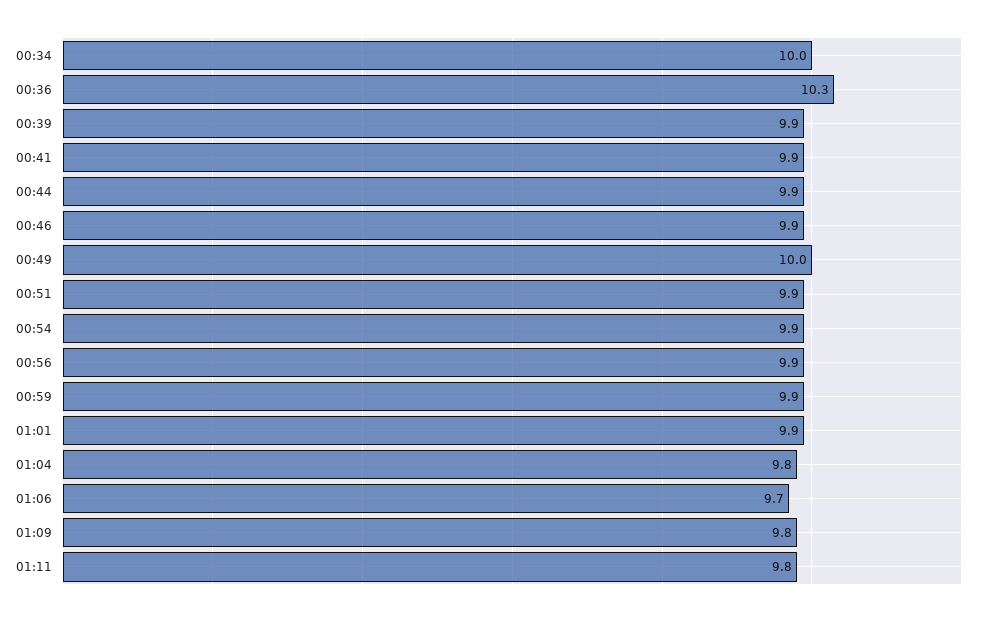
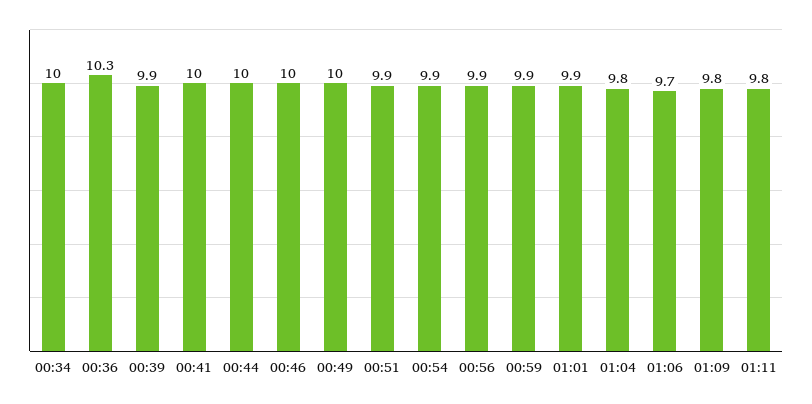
00:41: 9.9 -> 10
00:44: 9.9 -> 10
00:46: 9.9 -> 10

